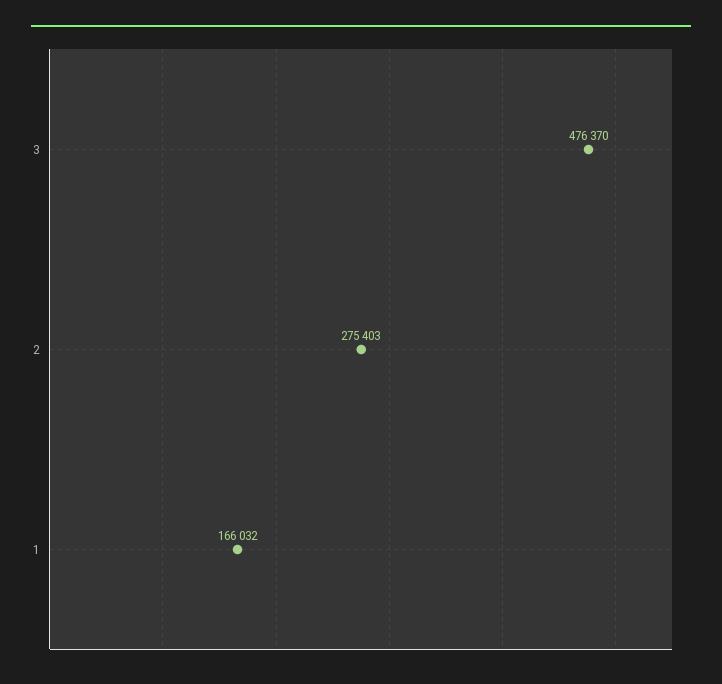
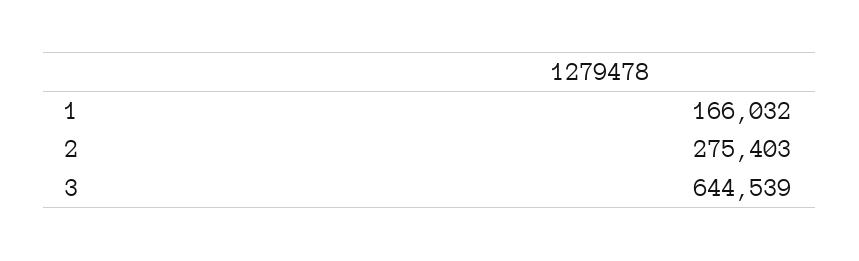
3: 476370 -> 644539

